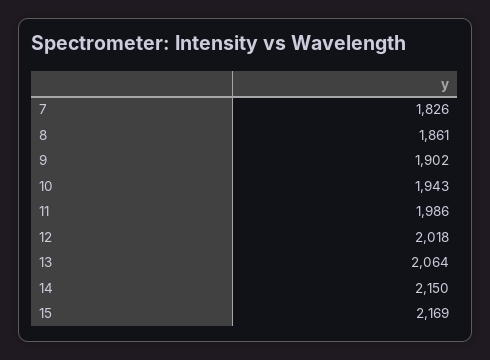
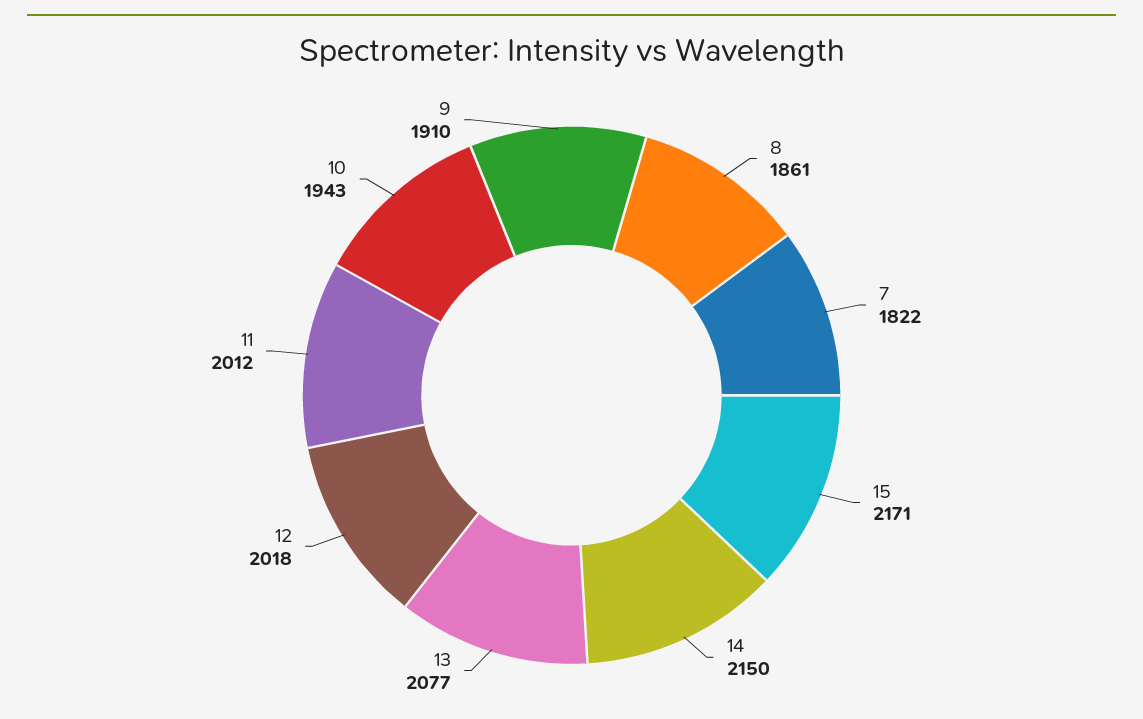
7: 1826 -> 1822
9: 1902 -> 1910
11: 1986 -> 2012
13: 2064 -> 2077
15: 2169 -> 2171

